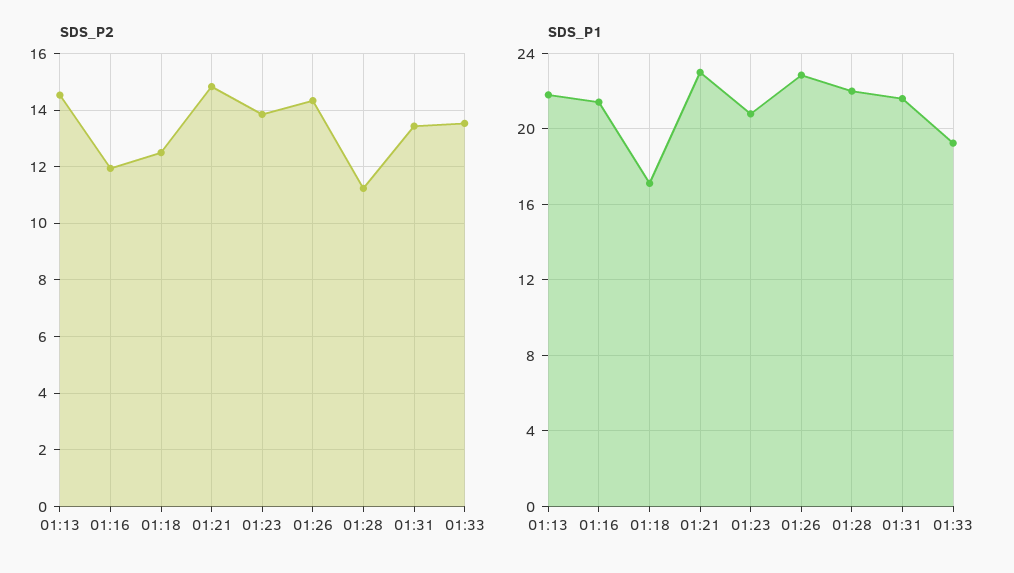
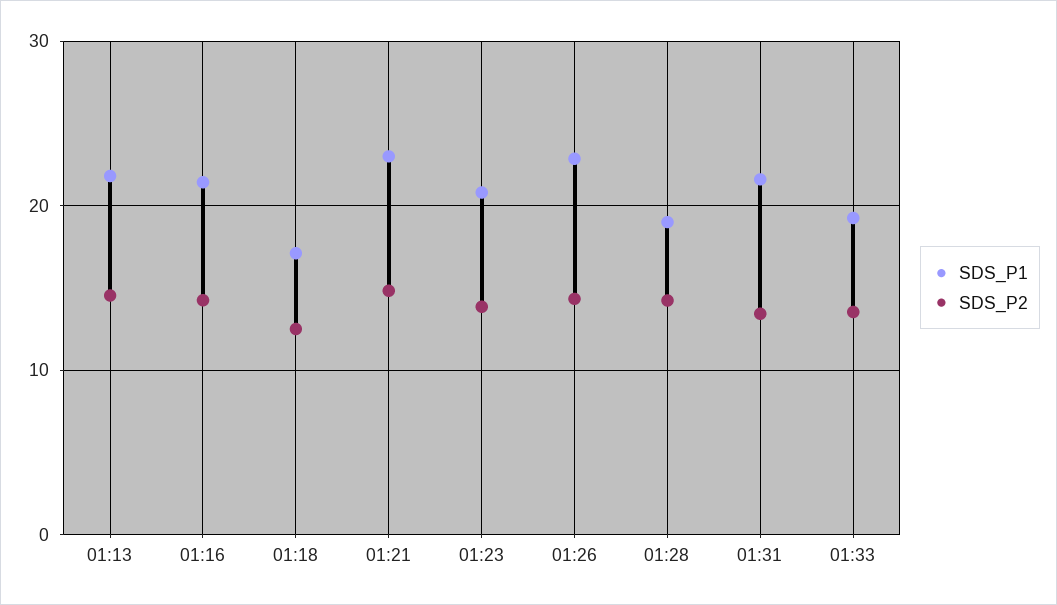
SDS_P2, 01:16: 12 -> 14
SDS_P2, 01:28: 11.25 -> 14
SDS_P1, 01:28: 22 -> 19

